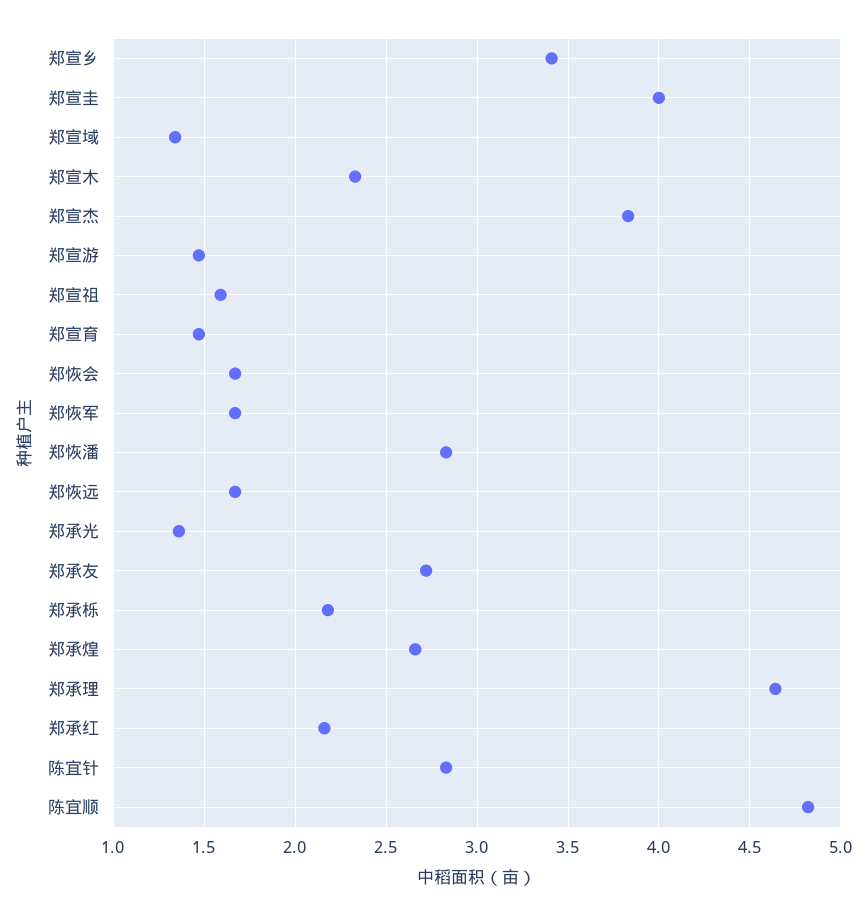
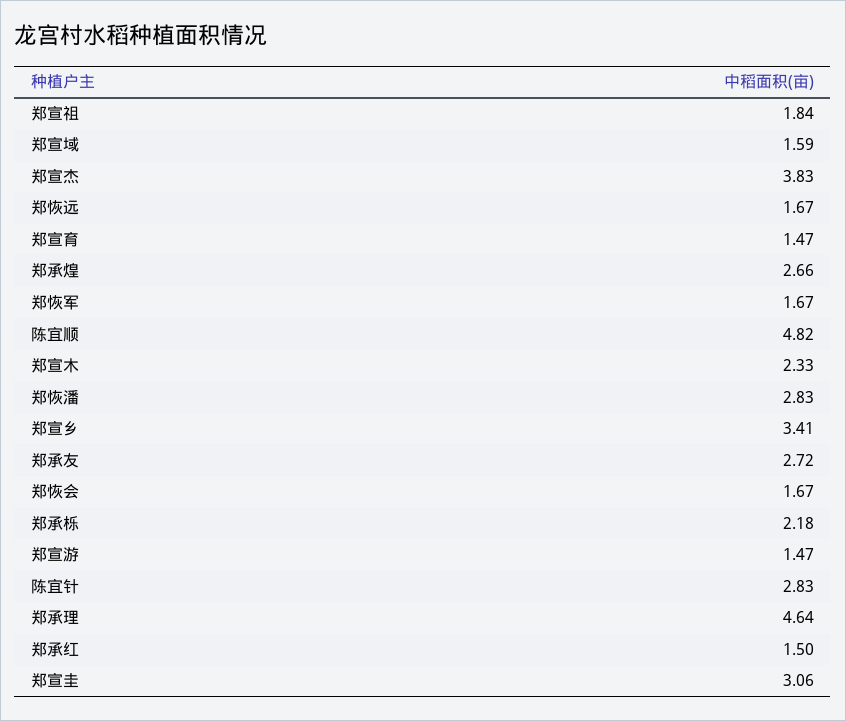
郑宣圭: 4 -> 3.06
郑宣域: 1.35 -> 1.59
郑宣祖: 1.6 -> 1.84
郑承光: 1.35 -> none
郑承红: 2.15 -> 1.5

